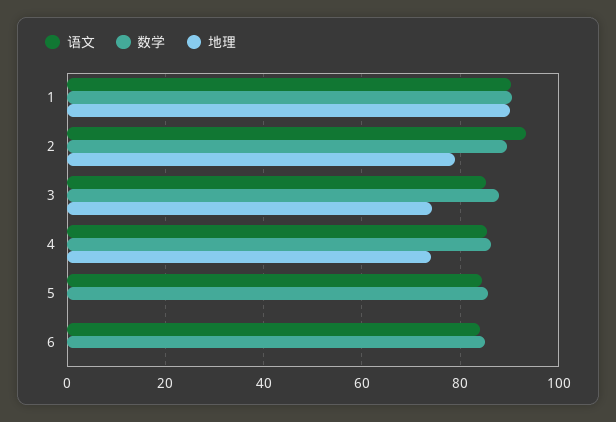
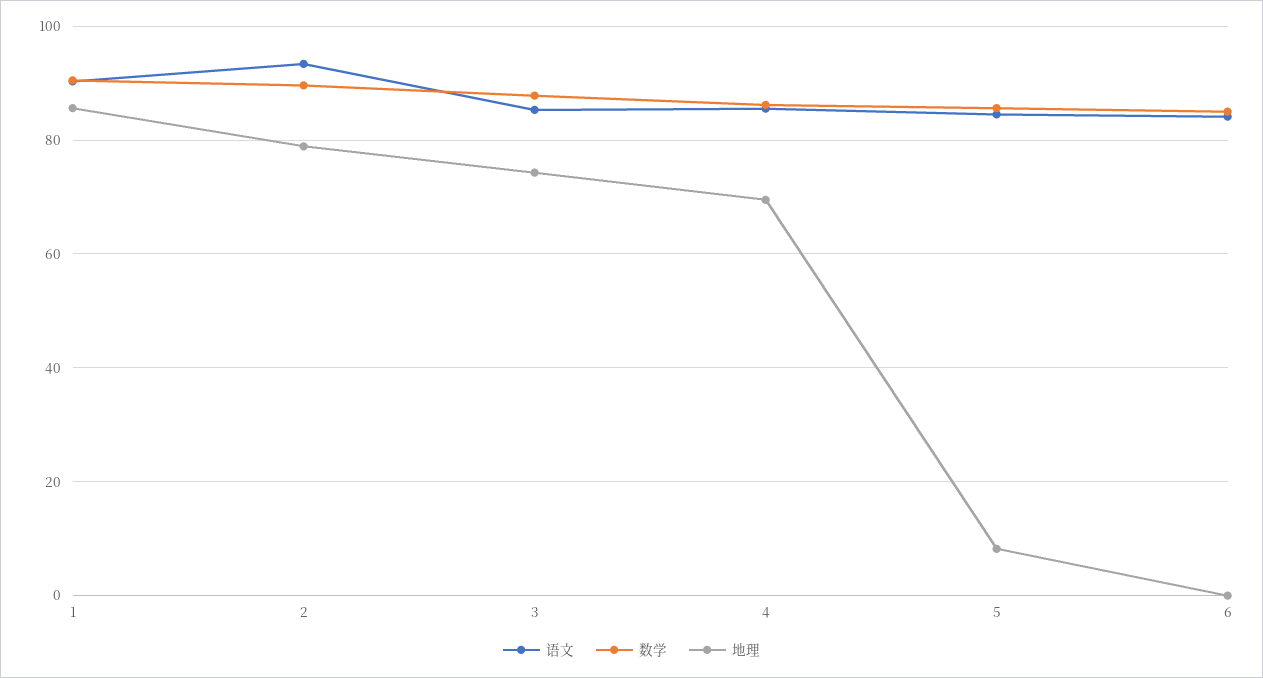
地理, 1: 90 -> 86
地理, 4: 74 -> 70
地理, 5: 0 -> 8

